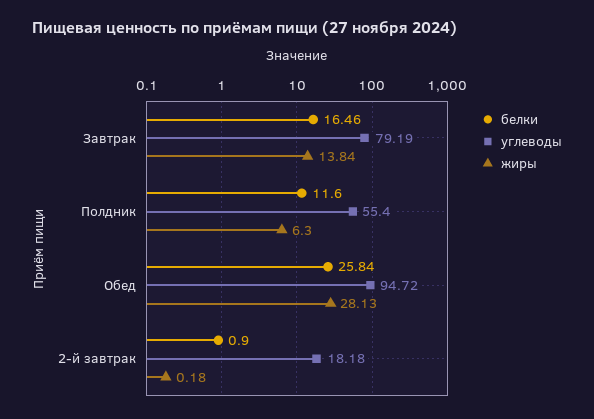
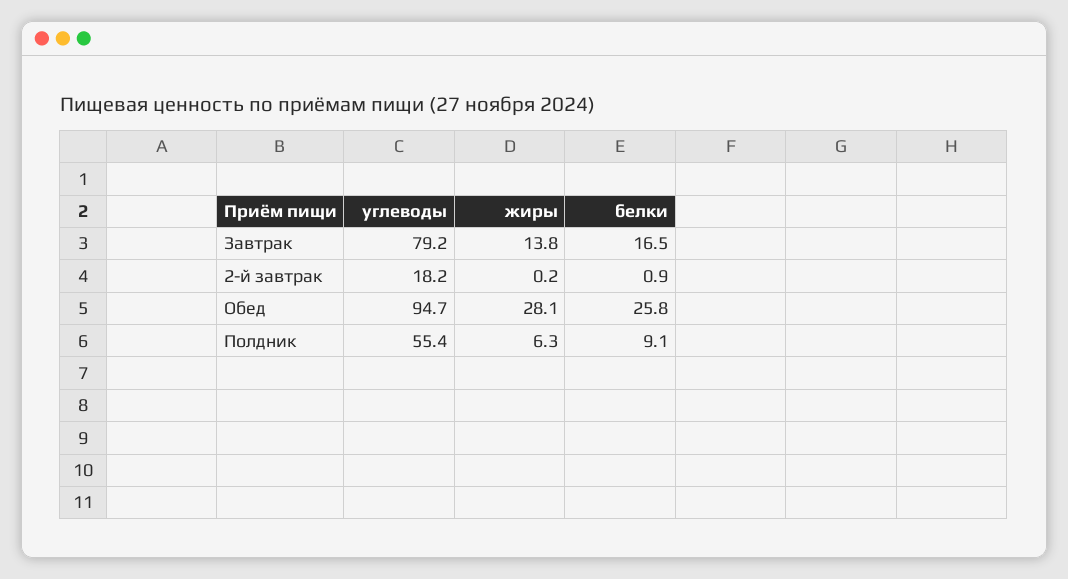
белки, Полдник: 11.6 -> 9.1

